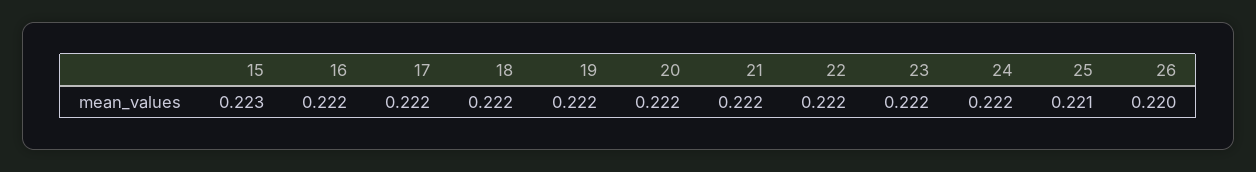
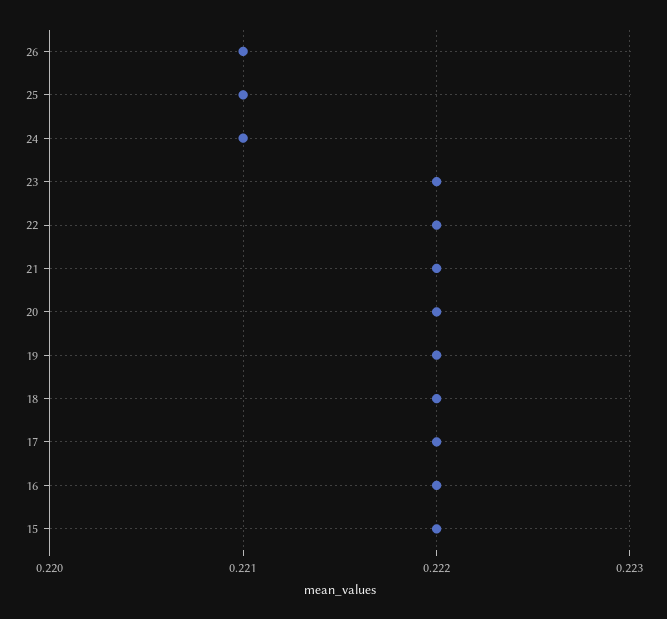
15: 0.223 -> 0.222
24: 0.222 -> 0.221
26: 0.22 -> 0.221

